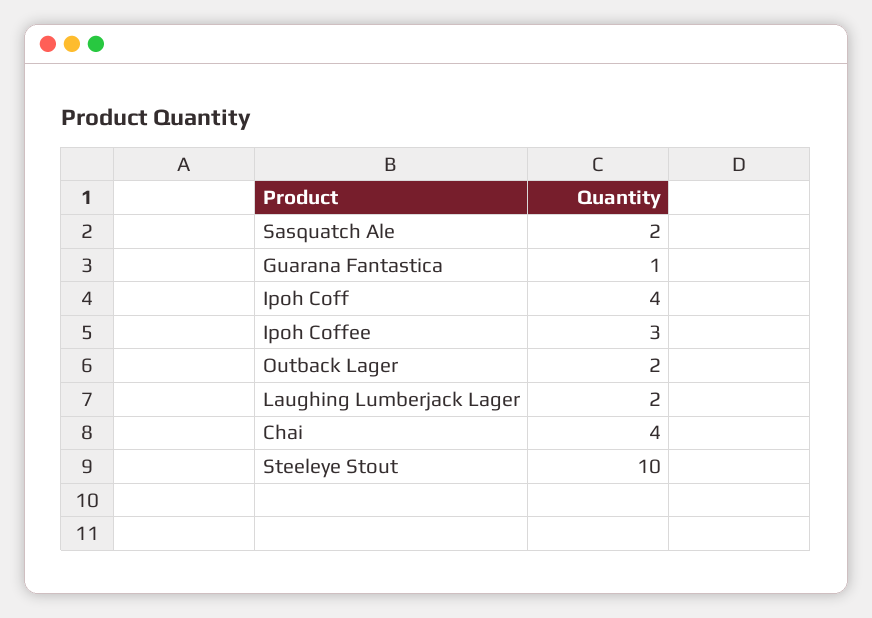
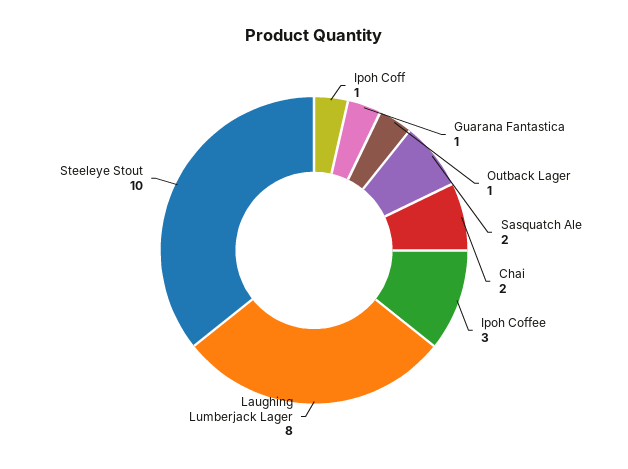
Ipoh Coff: 4 -> 1
Outback Lager: 2 -> 1
Laughing Lumberjack Lager: 2 -> 8
Chai: 4 -> 2

